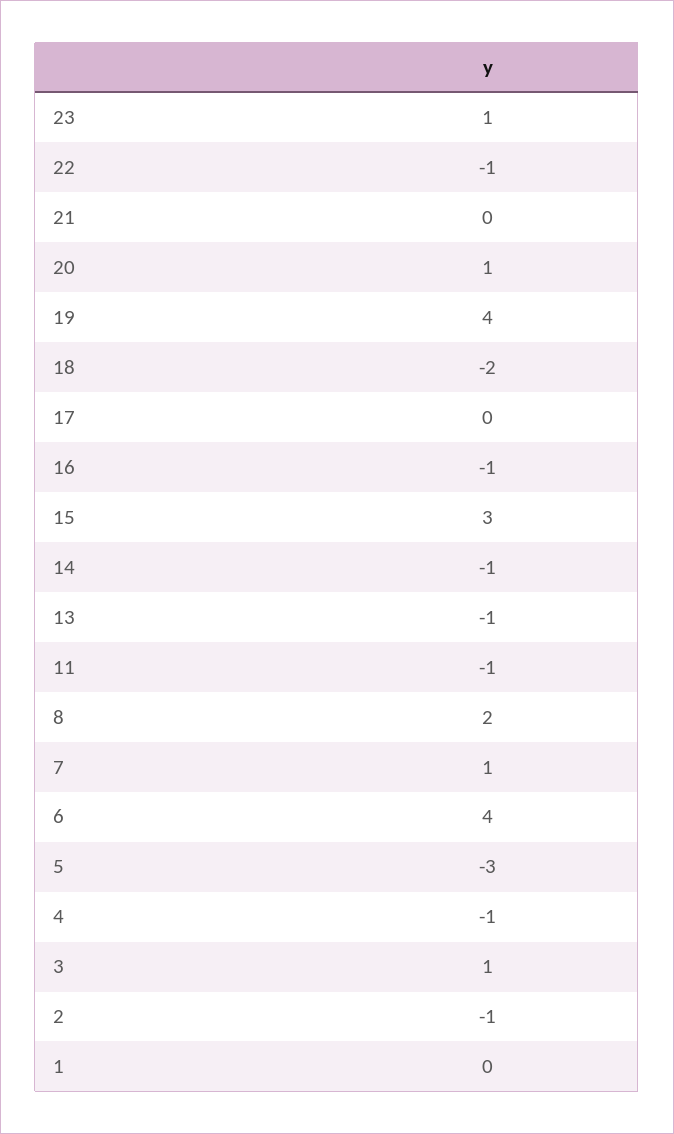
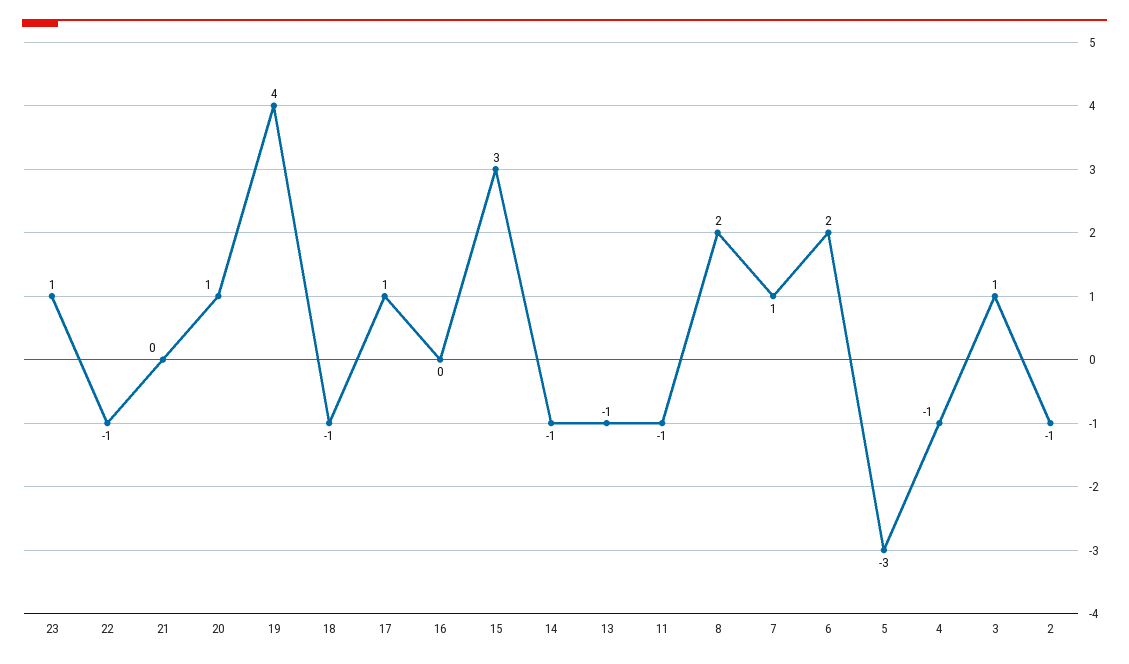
18: -2 -> -1
17: 0 -> 1
16: -1 -> 0
6: 4 -> 2
1: 0 -> none

